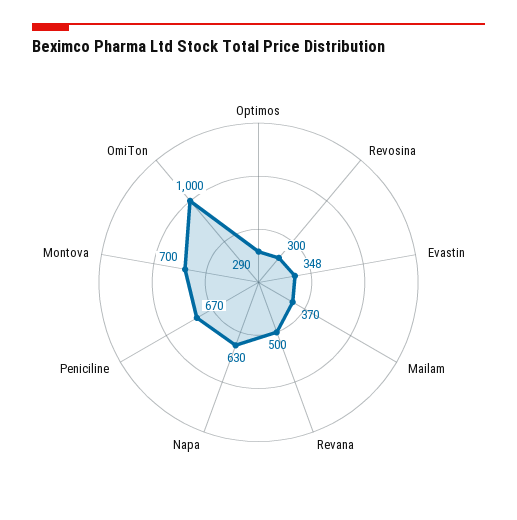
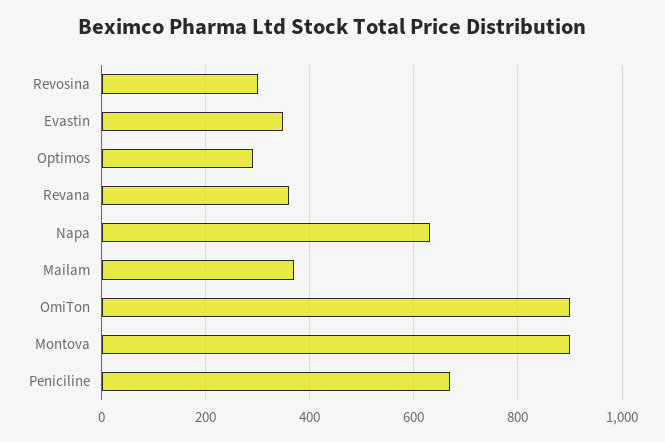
Revana: 500 -> 360
Montova: 700 -> 900
OmiTon: 1000 -> 900

